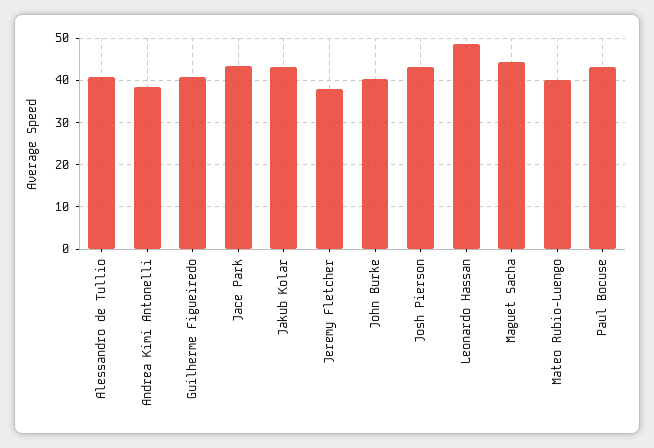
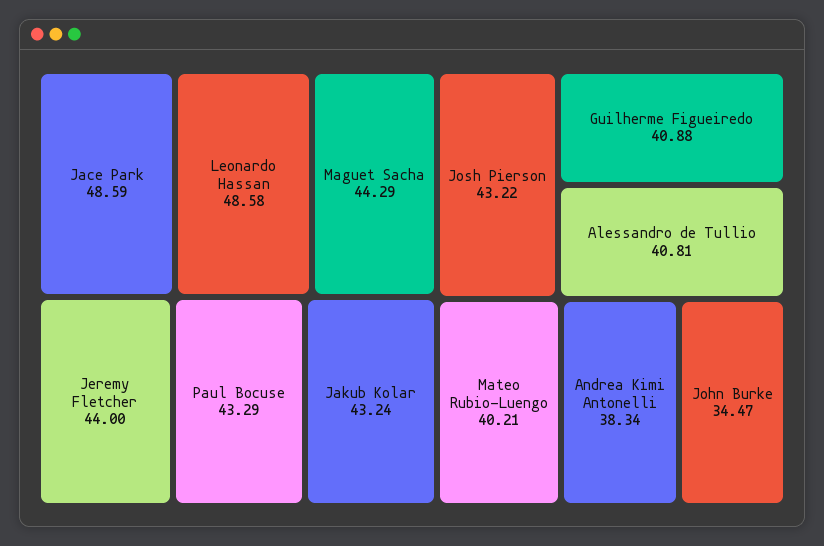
Jace Park: 44 -> 48.59
Jeremy Fletcher: 38 -> 44
John Burke: 40 -> 34.47

